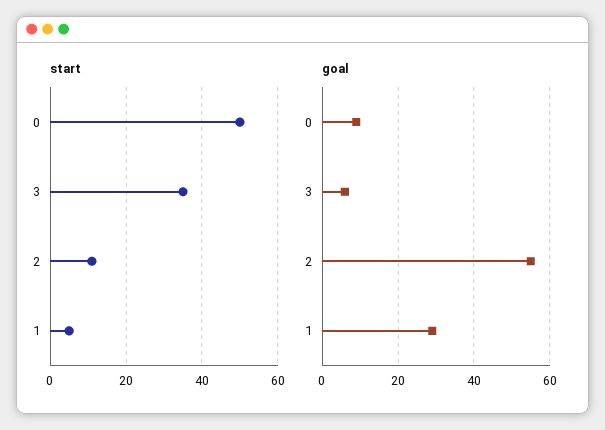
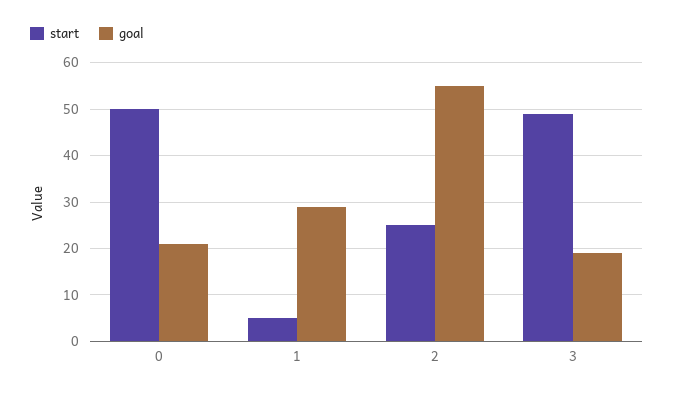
start, 3: 35 -> 50
start, 2: 10 -> 25
goal, 0: 10 -> 20
goal, 3: 5 -> 20

